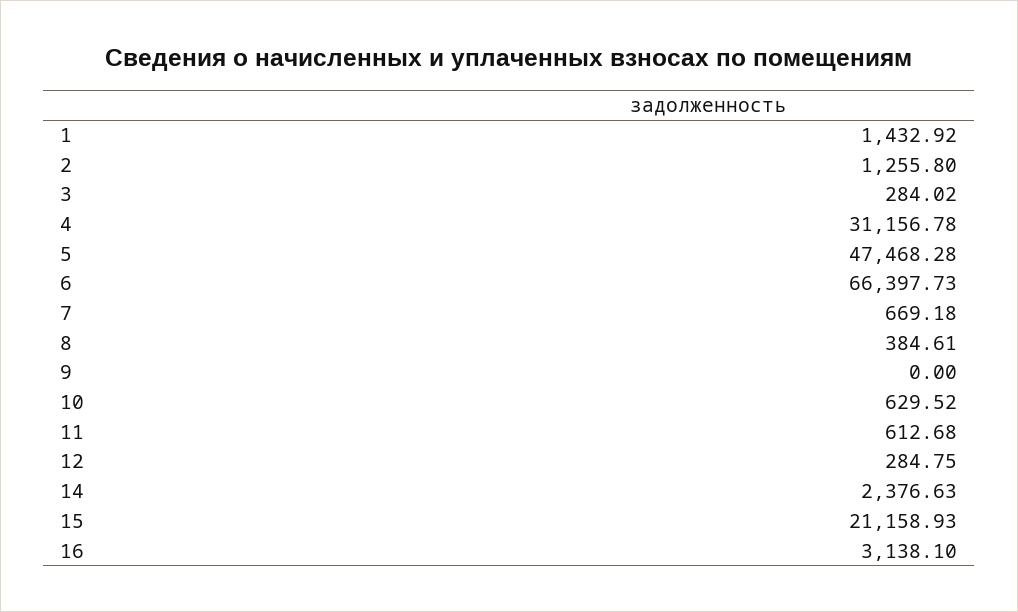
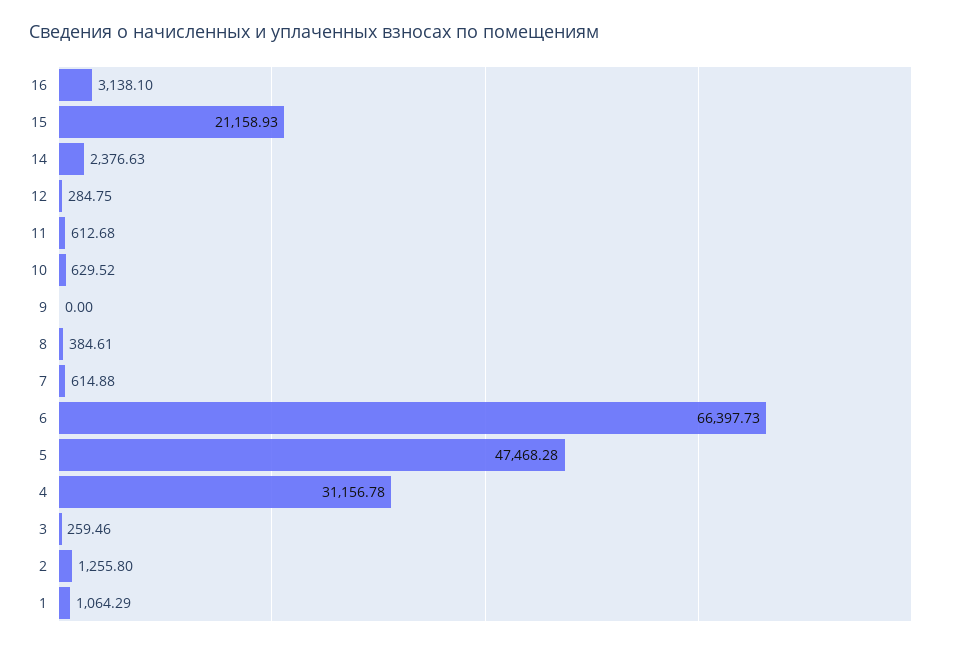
1: 1432.92 -> 1064.29
3: 284.02 -> 259.46
7: 669.18 -> 614.88

